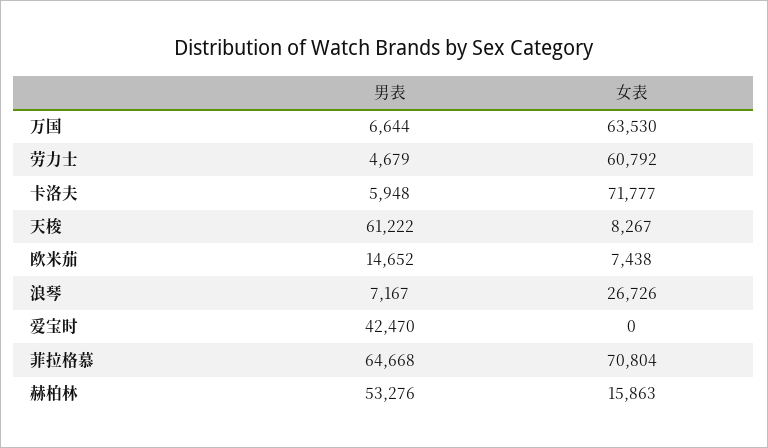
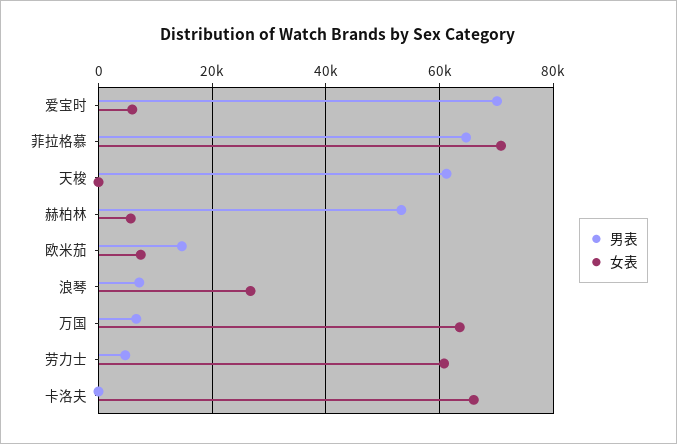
男表, 卡洛夫: 5948 -> 0
女表, 卡洛夫: 71777 -> 66000
女表, 天梭: 8267 -> 0
男表, 爱宝时: 42470 -> 70000
女表, 爱宝时: 0 -> 6000
女表, 赫柏林: 15863 -> 6000

